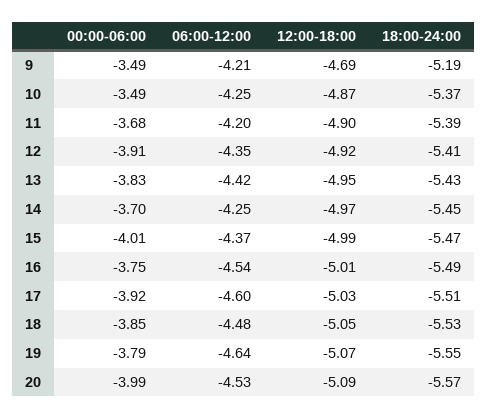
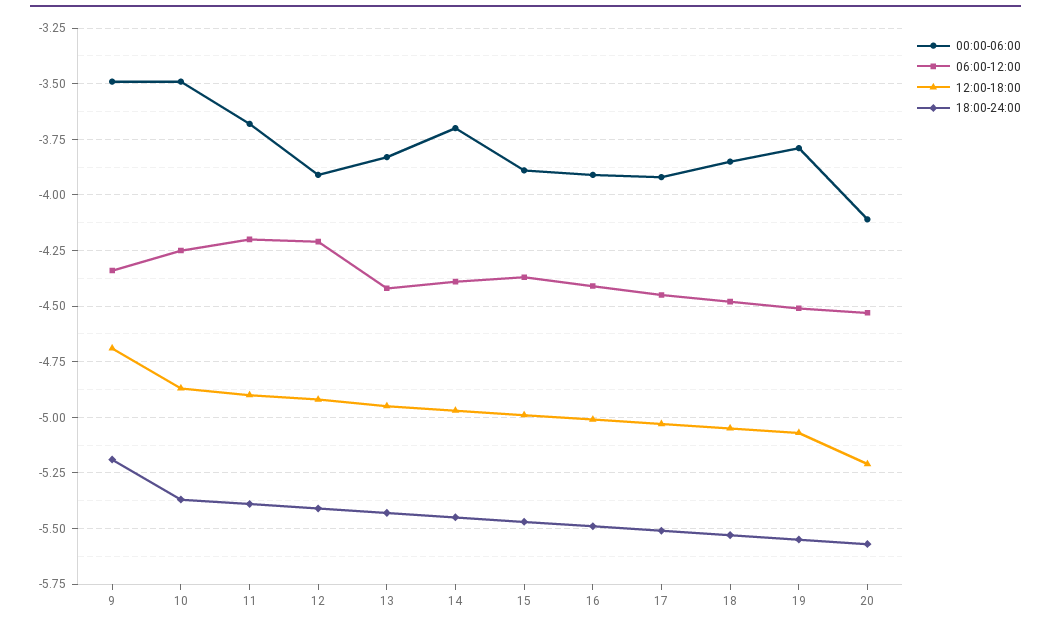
06:00-12:00, 9: -4.21 -> -4.35
06:00-12:00, 12: -4.35 -> -4.2
06:00-12:00, 14: -4.25 -> -4.4
00:00-06:00, 15: -4.01 -> -3.9
00:00-06:00, 16: -3.75 -> -3.9
06:00-12:00, 16: -4.54 -> -4.4
06:00-12:00, 17: -4.6 -> -4.45
06:00-12:00, 19: -4.64 -> -4.5
00:00-06:00, 20: -3.99 -> -4.1
12:00-18:00, 20: -5.09 -> -5.2

